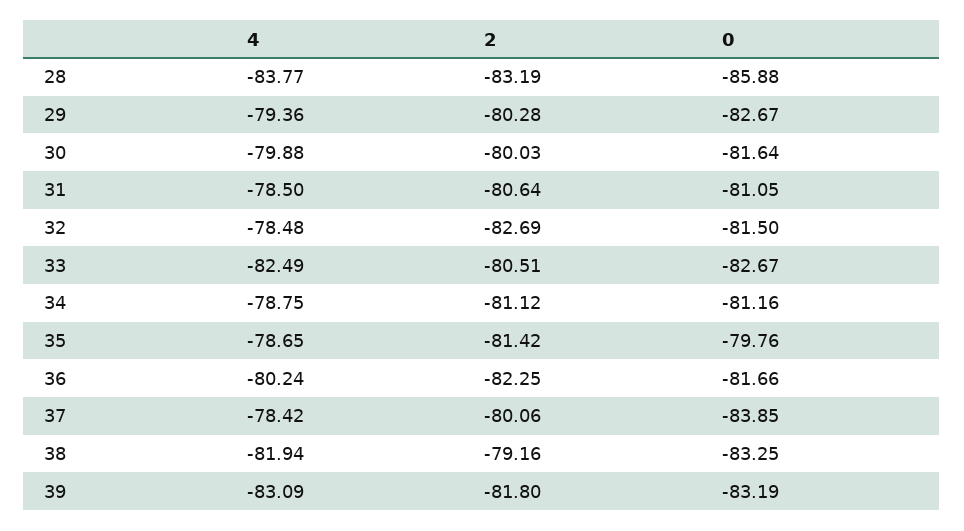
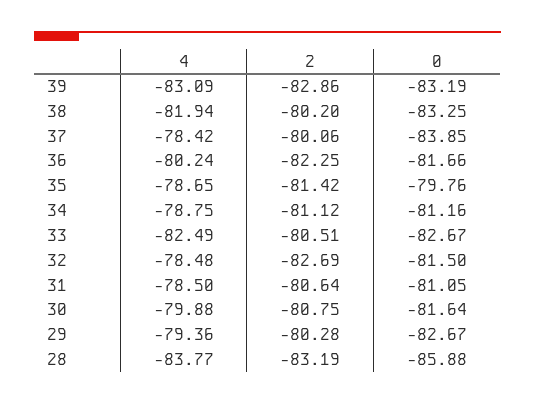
2, 30: -80.03 -> -80.75
2, 38: -79.16 -> -80.2
2, 39: -81.8 -> -82.86

